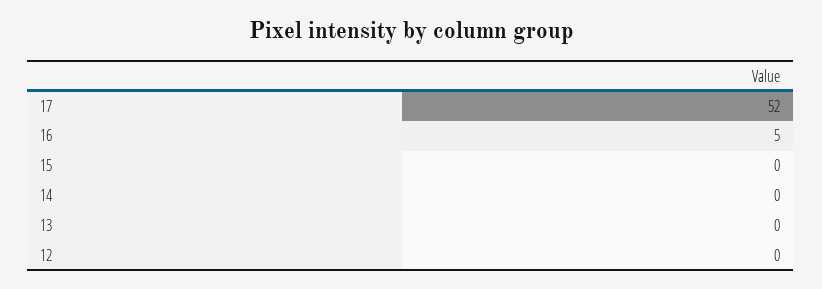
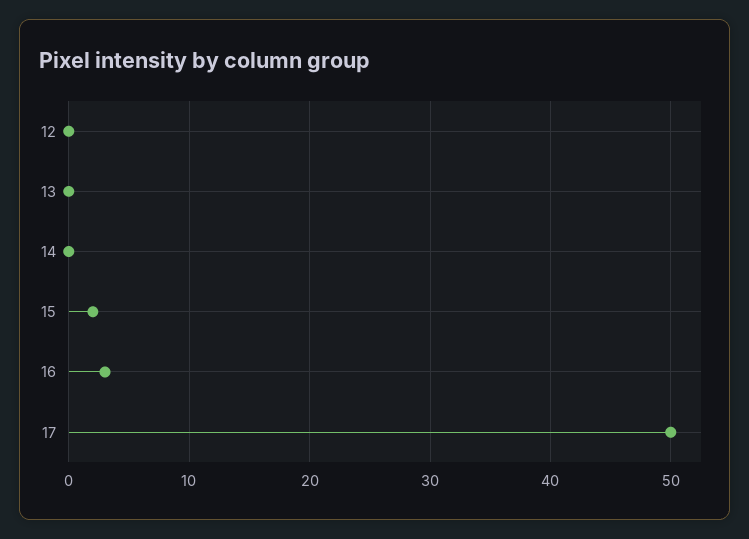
17: 52 -> 50
16: 5 -> 3
15: 0 -> 2

